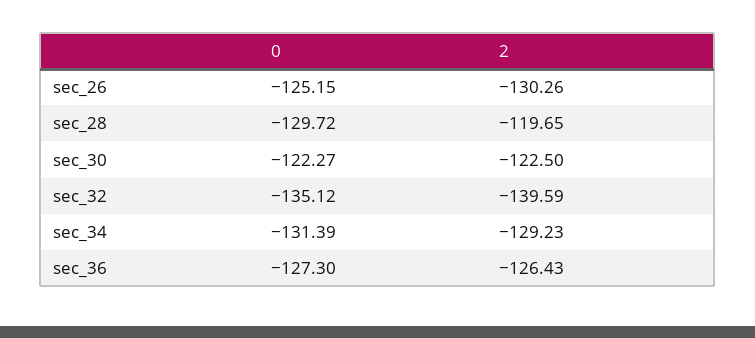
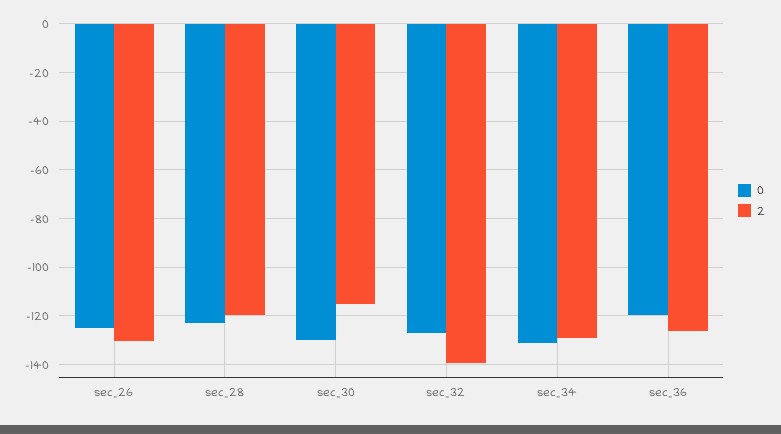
0, sec_28: -129.72 -> -122.5
0, sec_30: -122.27 -> -130
2, sec_30: -122.5 -> -115
0, sec_32: -135.12 -> -127.5
0, sec_36: -127.3 -> -120

